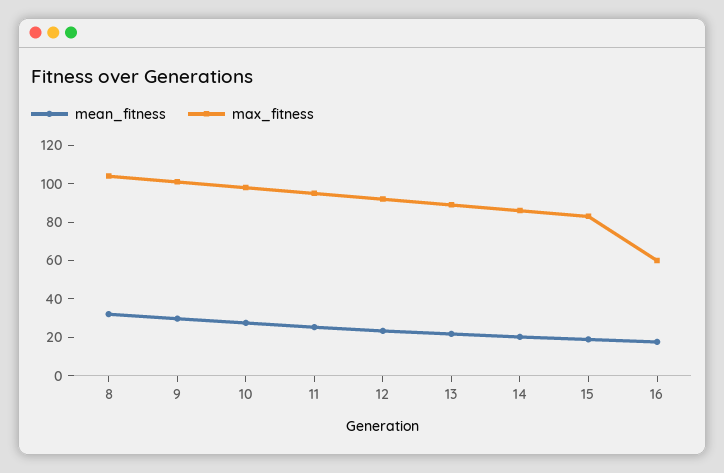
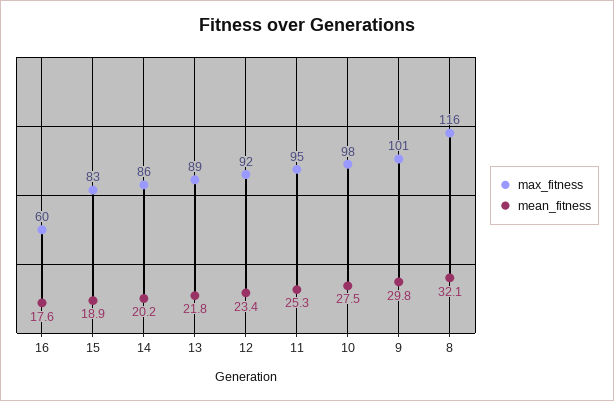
max_fitness, 8: 105 -> 116

